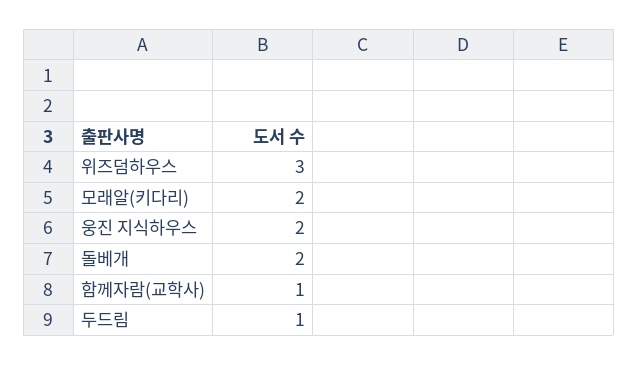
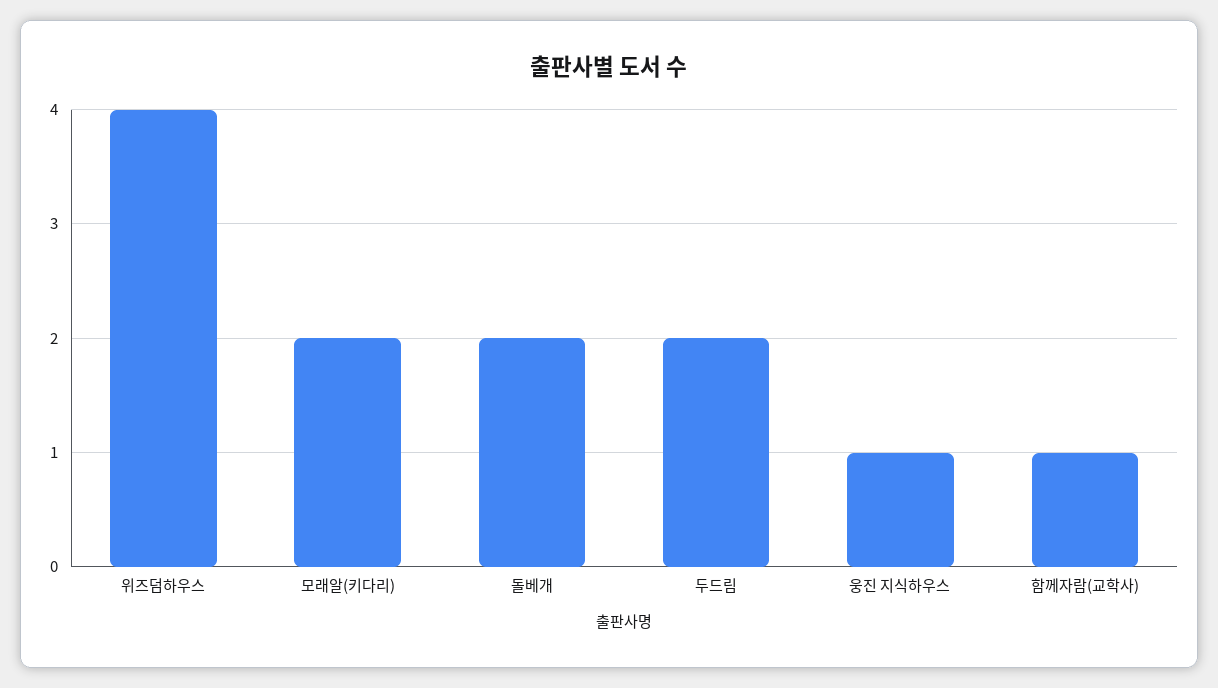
위즈덤하우스: 3 -> 4
웅진 지식하우스: 2 -> 1
두드림: 1 -> 2

